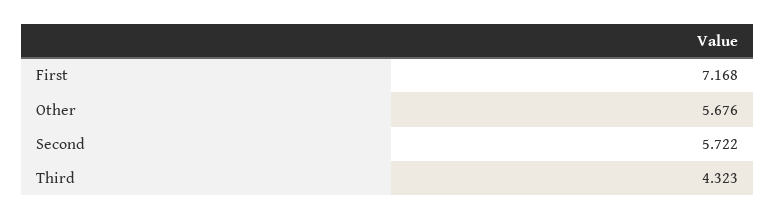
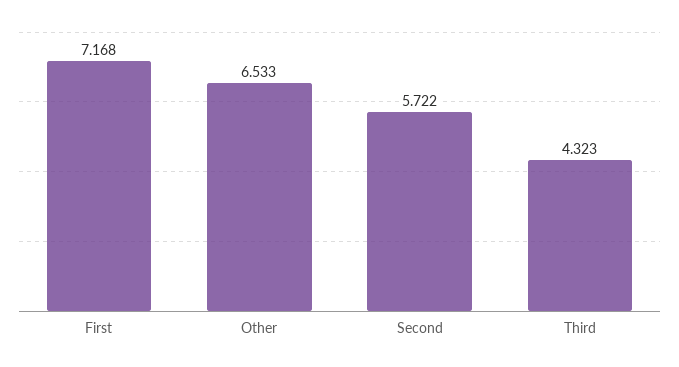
Other: 5.676 -> 6.533

